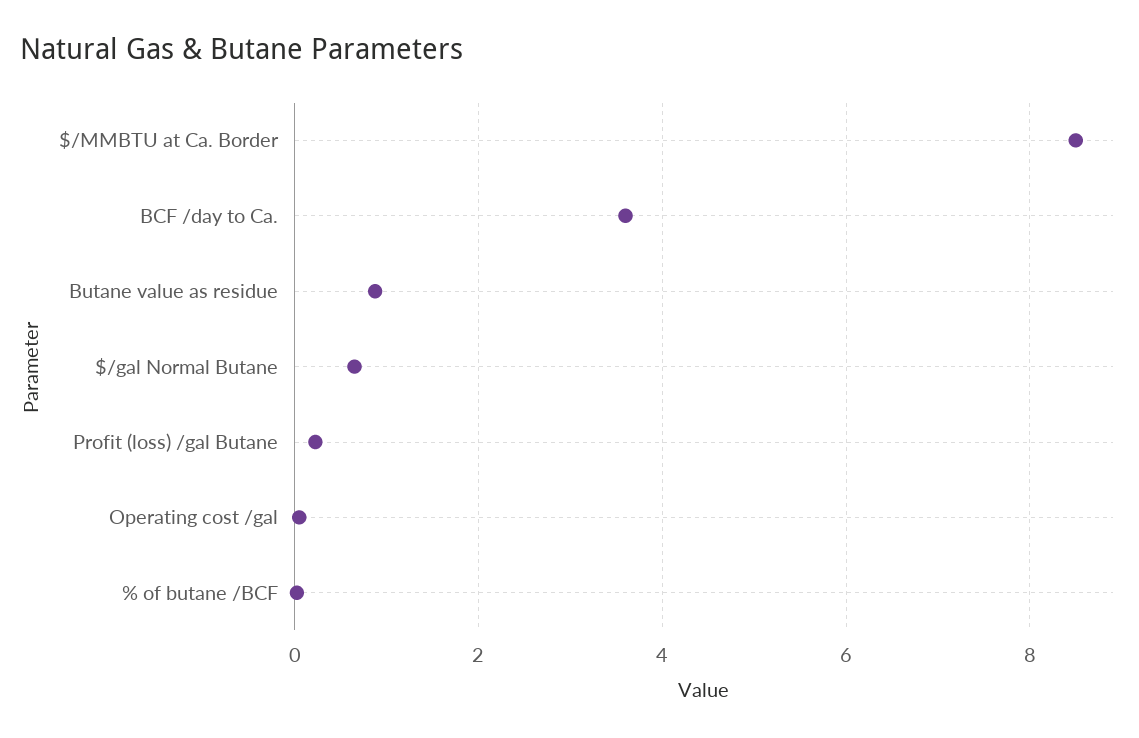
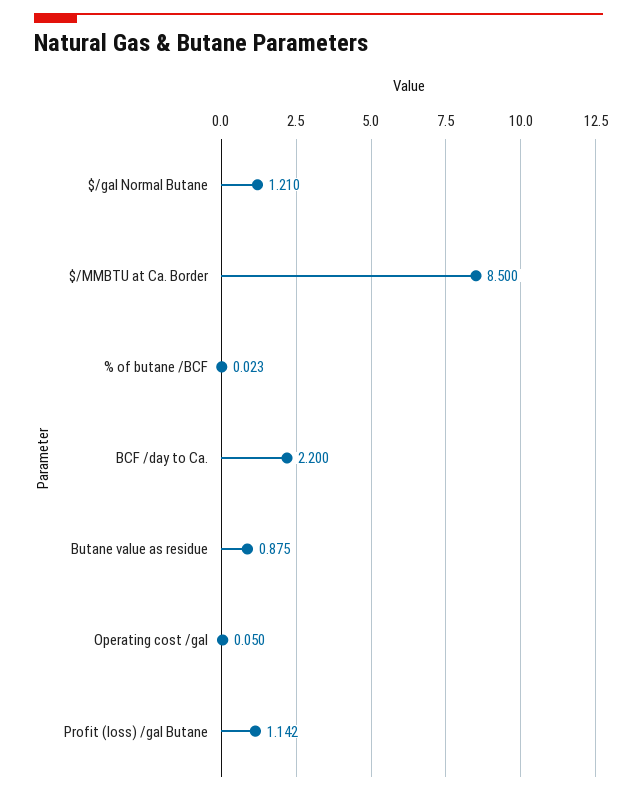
BCF /day to Ca.: 3.6 -> 2.2
$/gal Normal Butane: 0.6 -> 1.21
Profit (loss) /gal Butane: 0.2 -> 1.142

